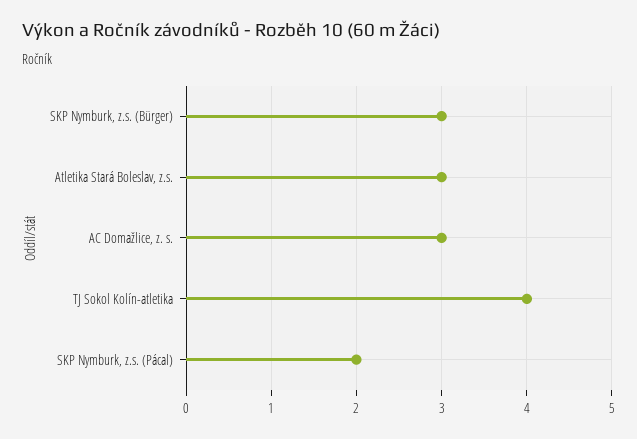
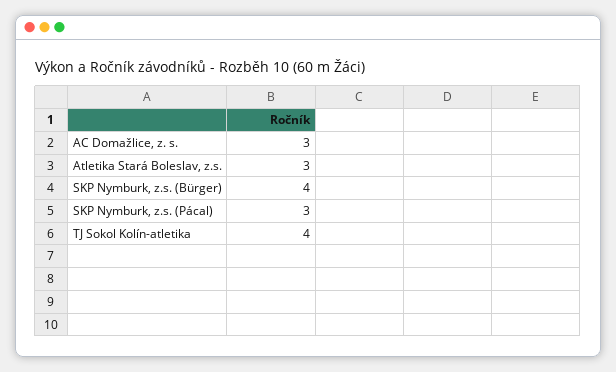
SKP Nymburk, z.s. (Bürger): 3 -> 4
SKP Nymburk, z.s. (Pácal): 2 -> 3

